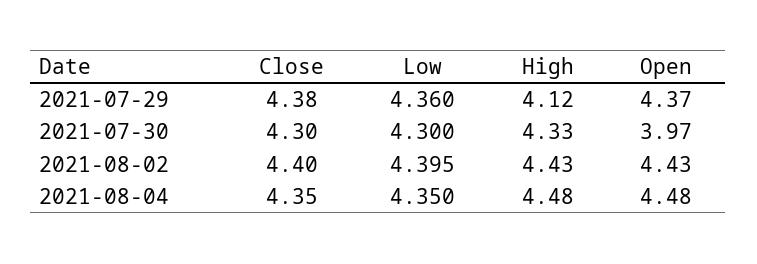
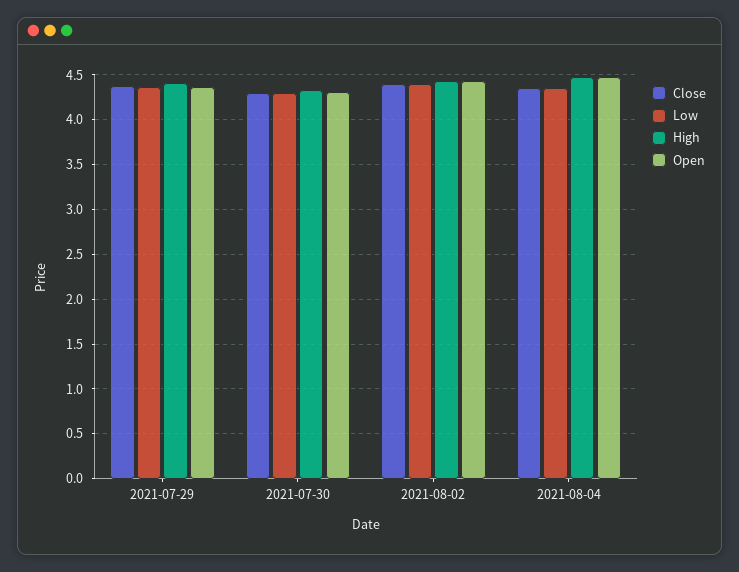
High, 2021-07-29: 4.12 -> 4.4
Open, 2021-07-30: 3.97 -> 4.3

